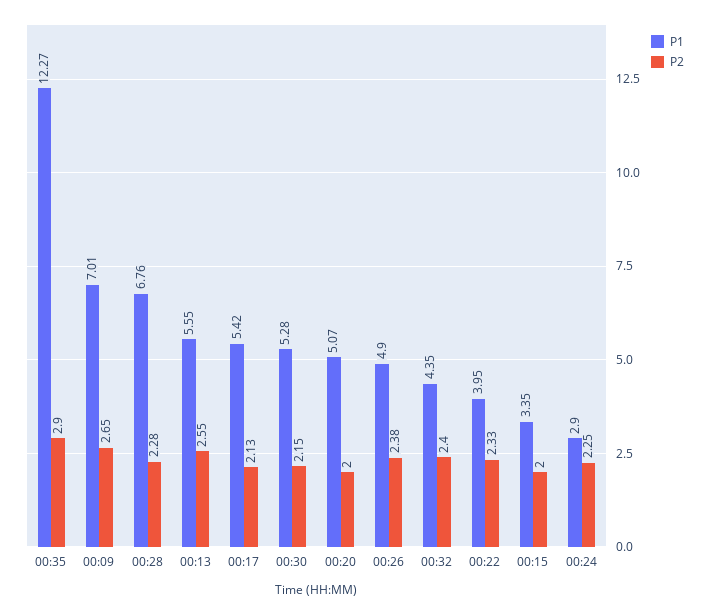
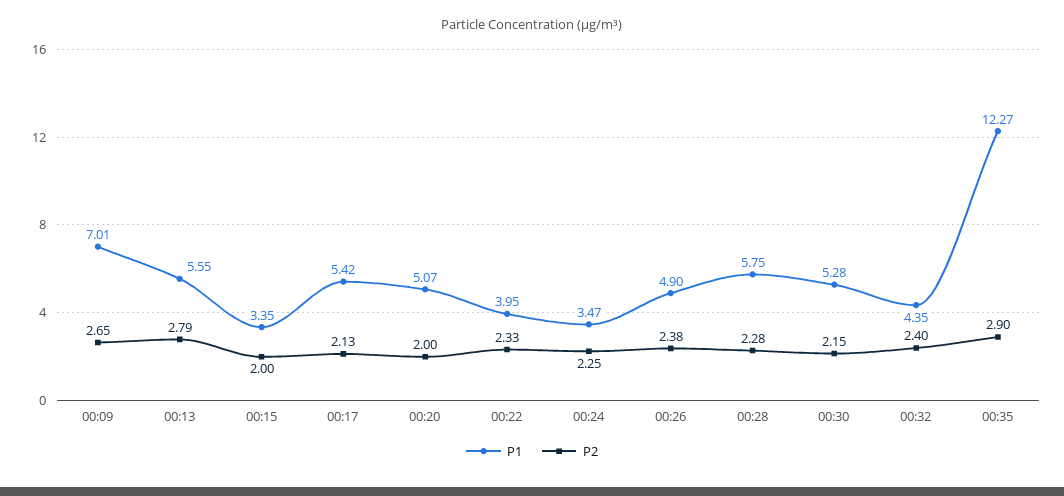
P1, 00:28: 6.76 -> 5.75
P2, 00:13: 2.55 -> 2.79
P1, 00:24: 2.9 -> 3.47

